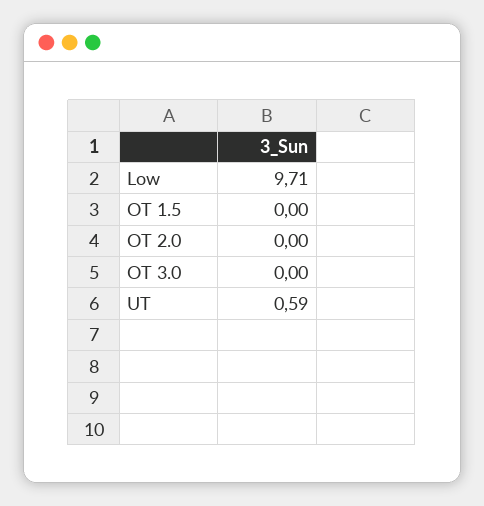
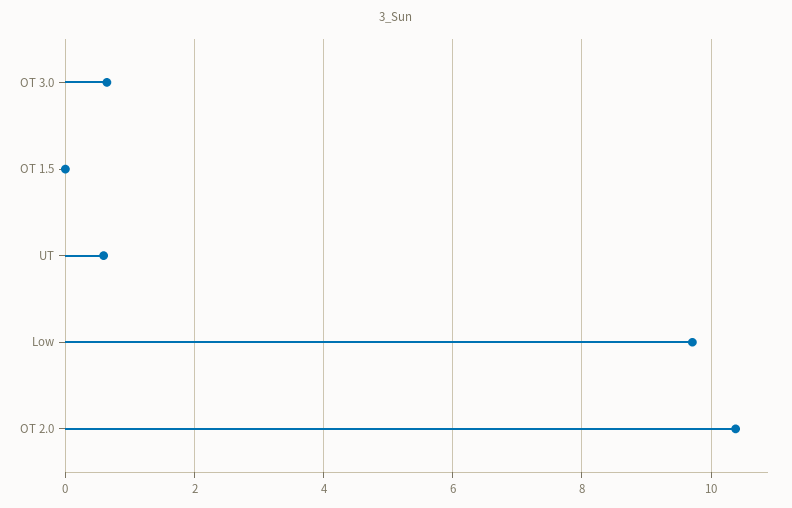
OT 2.0: 0 -> 10.4
OT 3.0: 0 -> 0.6

